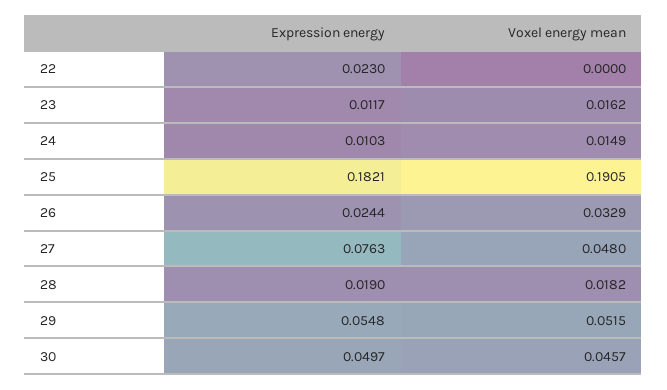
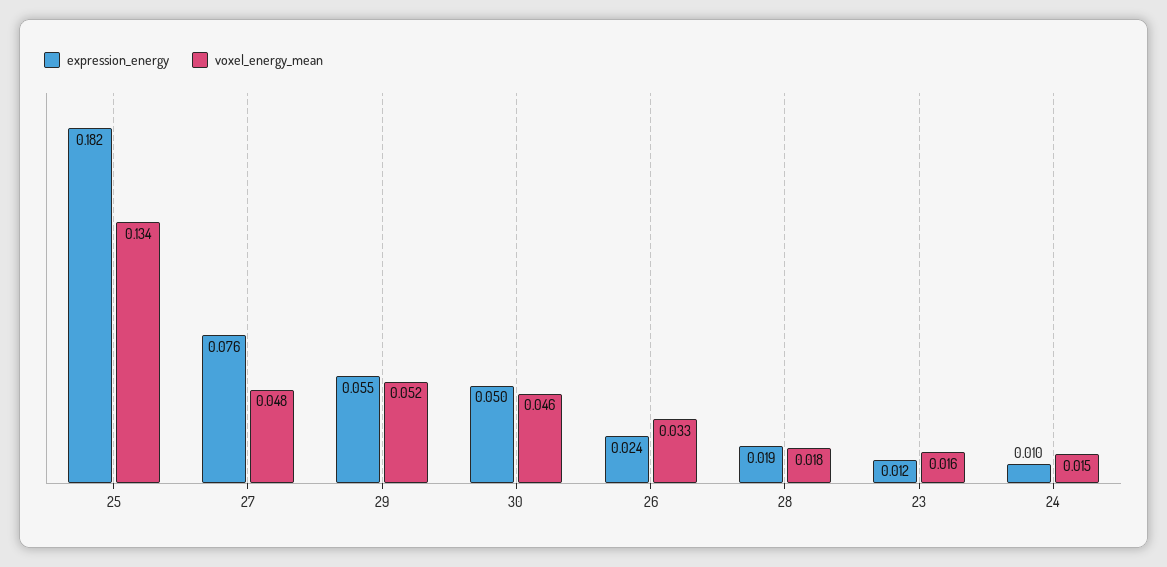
Expression energy, 22: 0.023 -> none
Voxel energy mean, 22: 0 -> none
Voxel energy mean, 25: 0.1905 -> 0.134

